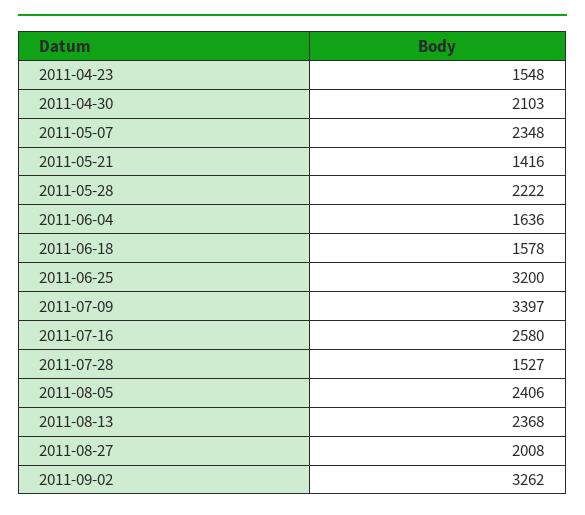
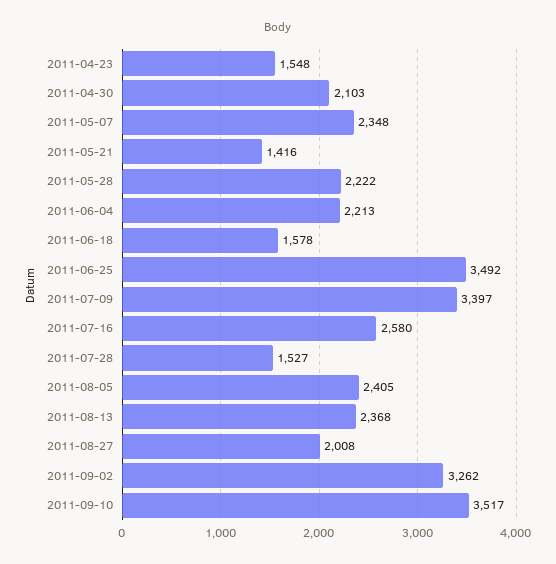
2011-06-04: 1636 -> 2213
2011-06-25: 3200 -> 3492
2011-08-05: 2406 -> 2405
2011-09-10: none -> 3517

